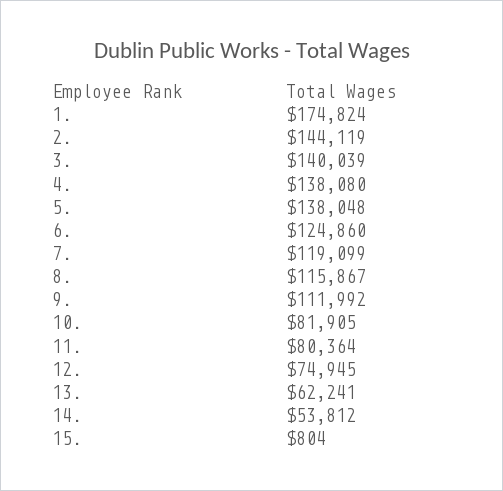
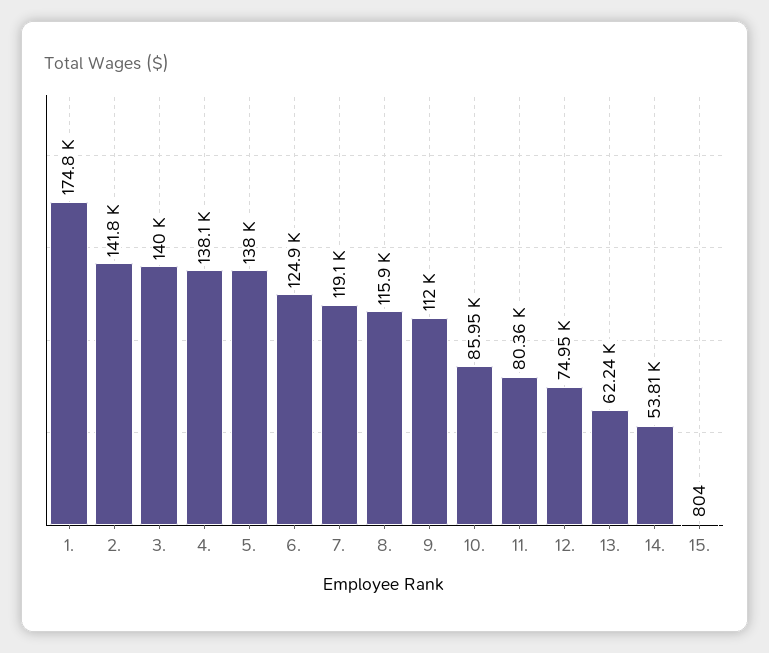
2.: 144119 -> 141800
10.: 81905 -> 85950

